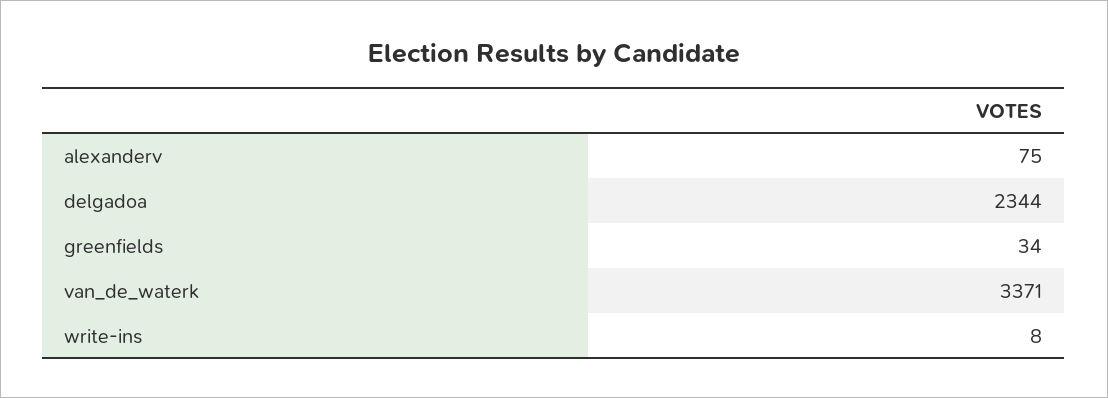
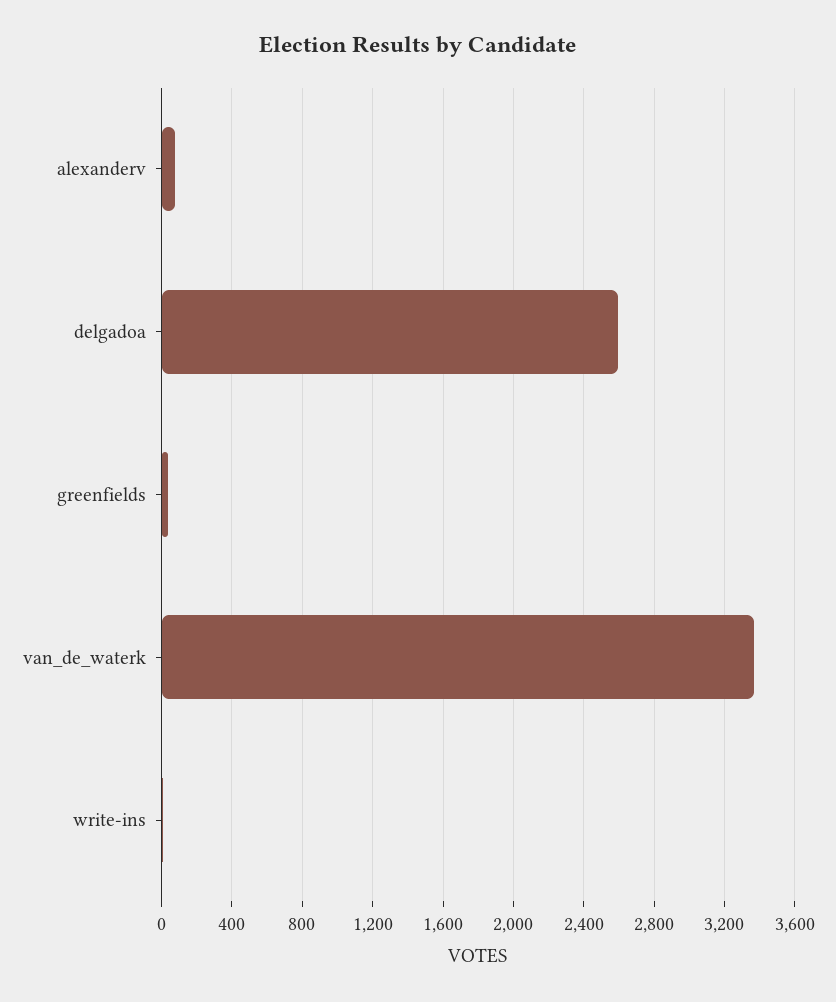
delgadoa: 2344 -> 2600

